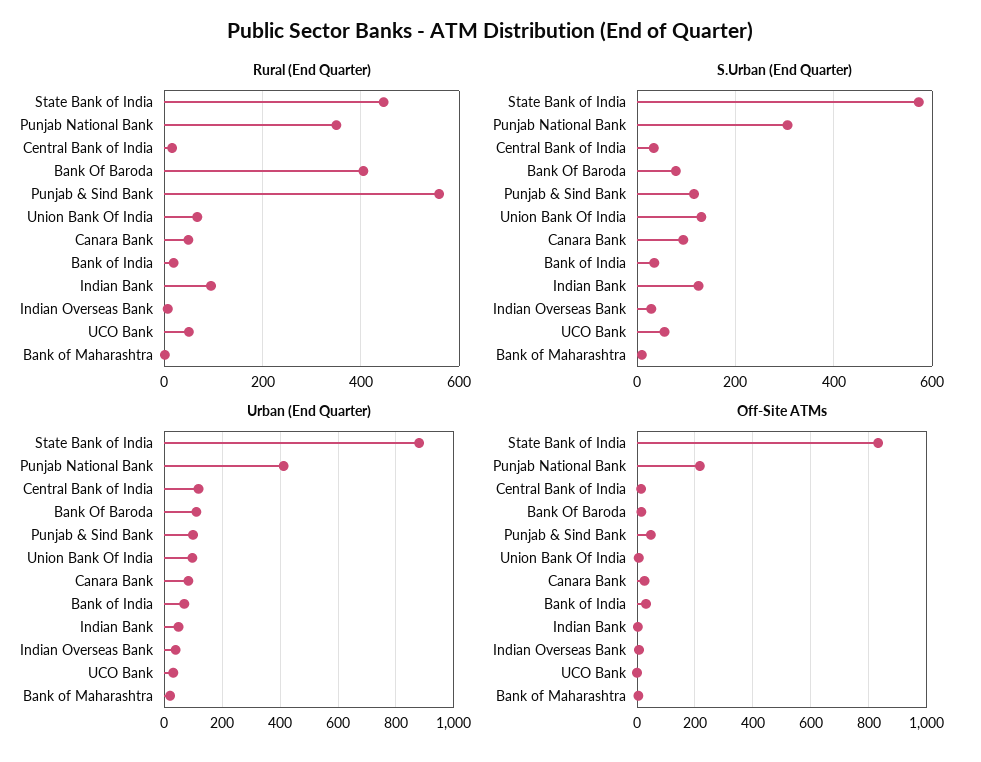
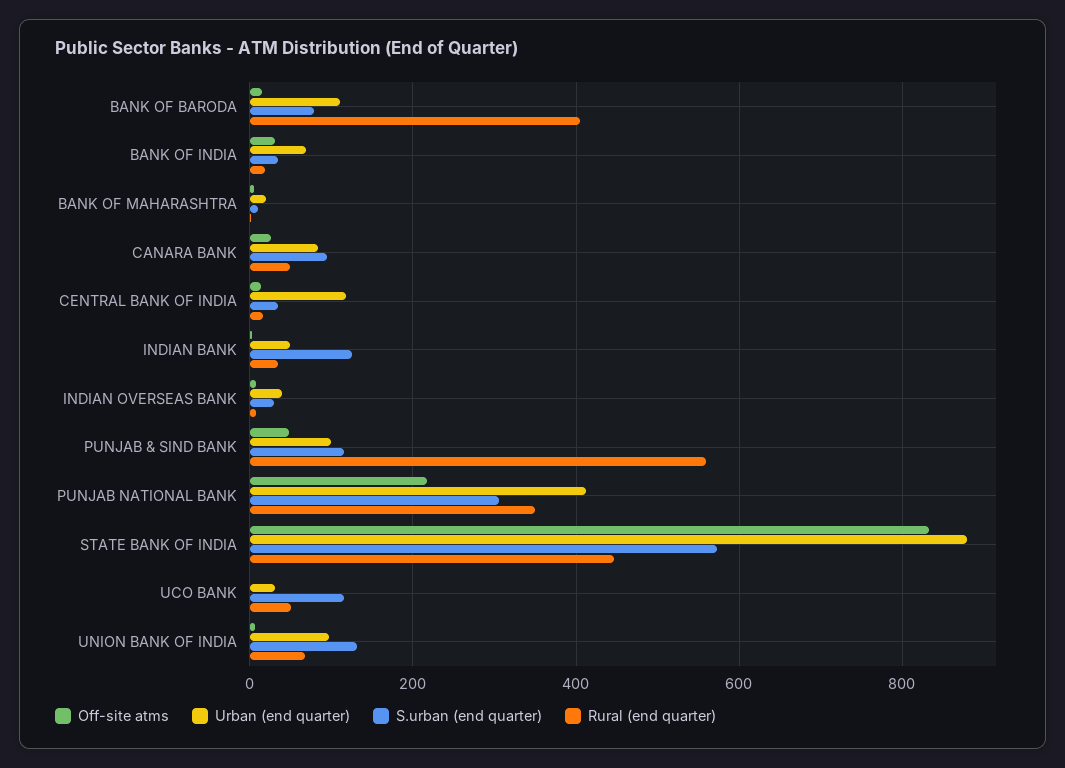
Rural (End Quarter), Indian Bank: 100 -> 40
S.Urban (End Quarter), UCO Bank: 60 -> 120

